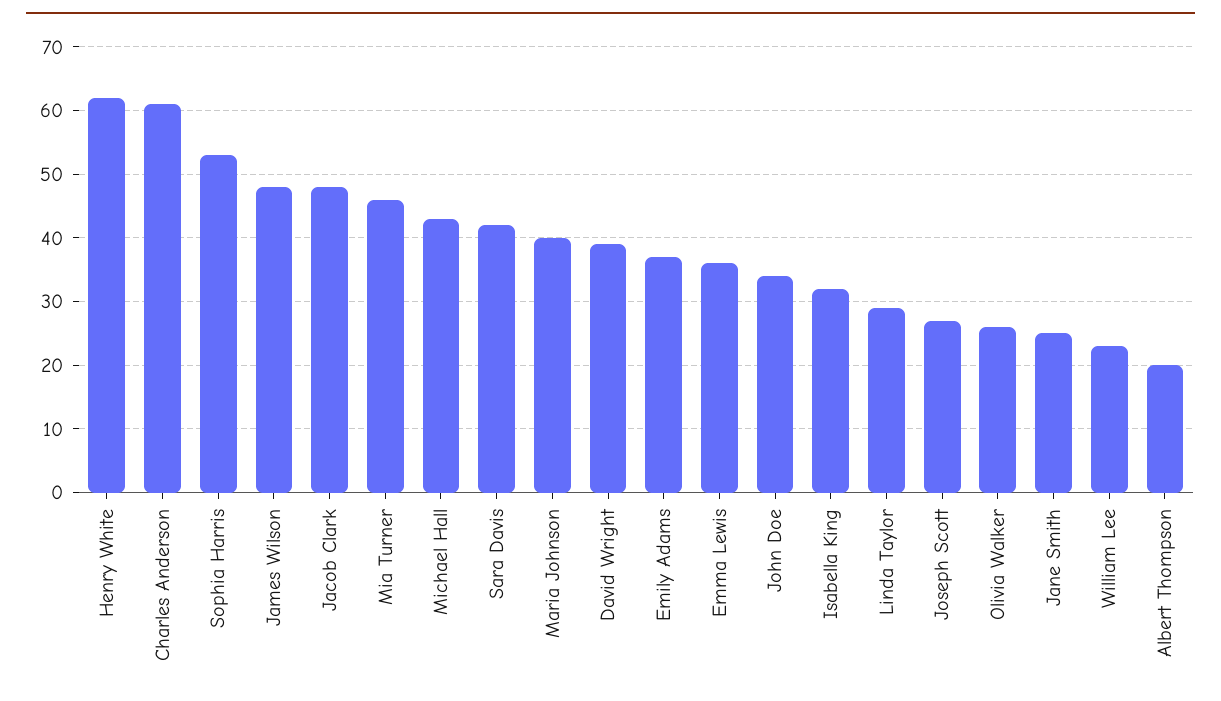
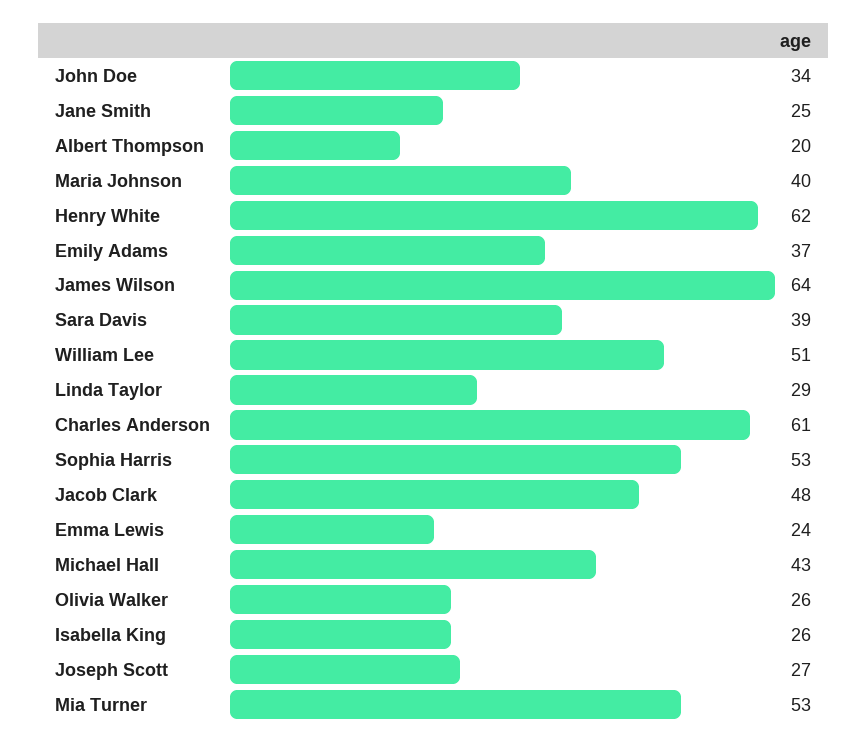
James Wilson: 48 -> 64
Mia Turner: 46 -> 53
Sara Davis: 42 -> 39
David Wright: 39 -> none
Emma Lewis: 36 -> 24
Isabella King: 32 -> 26
William Lee: 23 -> 51

